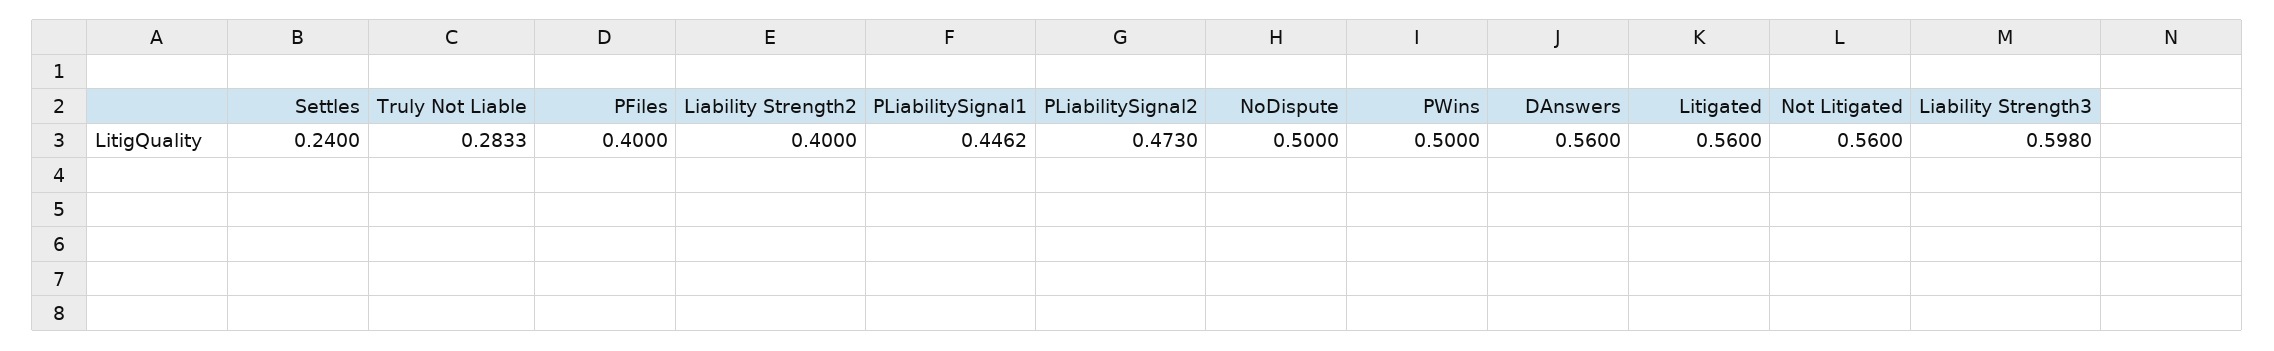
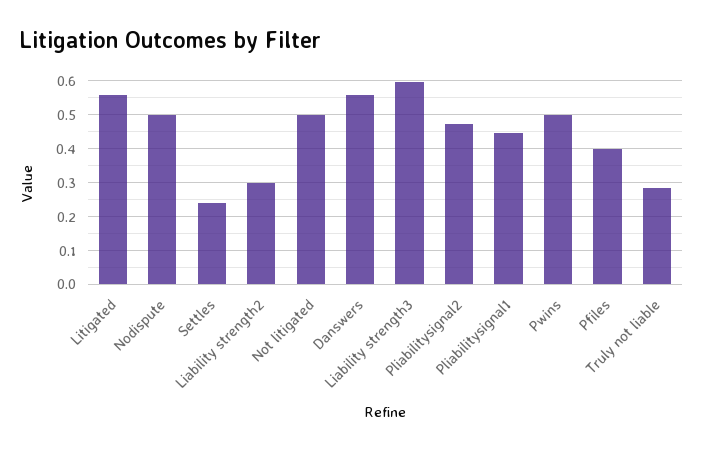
Liability Strength2: 0.4 -> 0.3
Not Litigated: 0.56 -> 0.5

